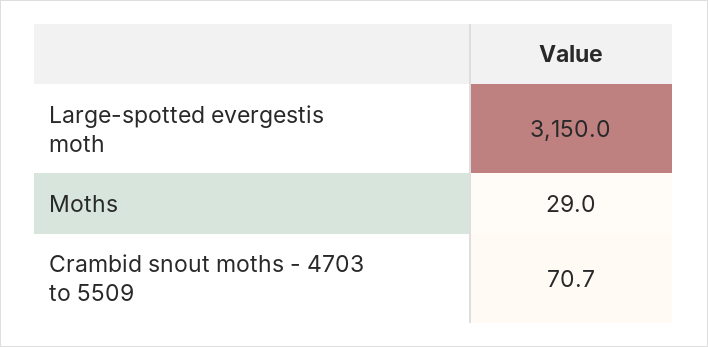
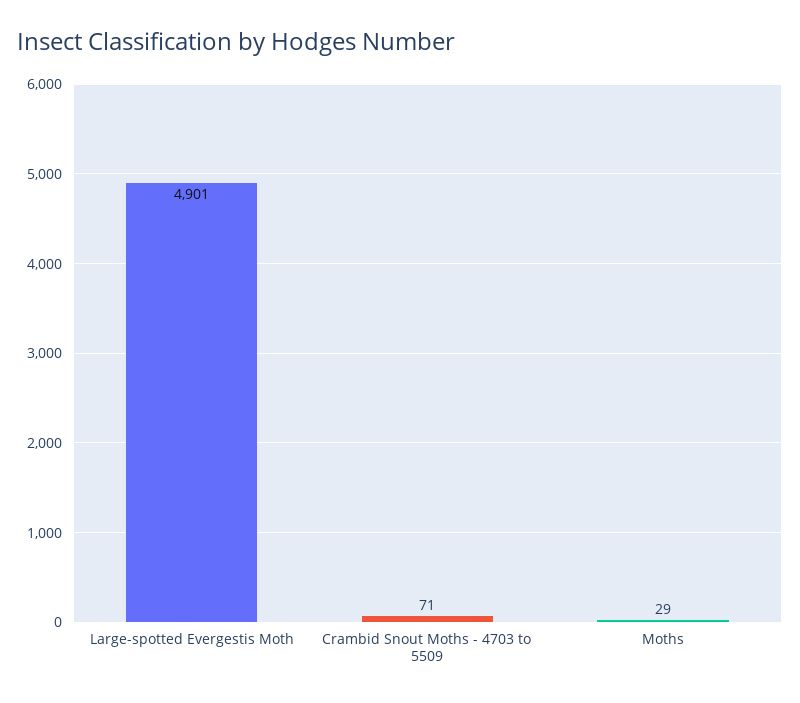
Large-spotted evergestis moth: 3150 -> 4901

